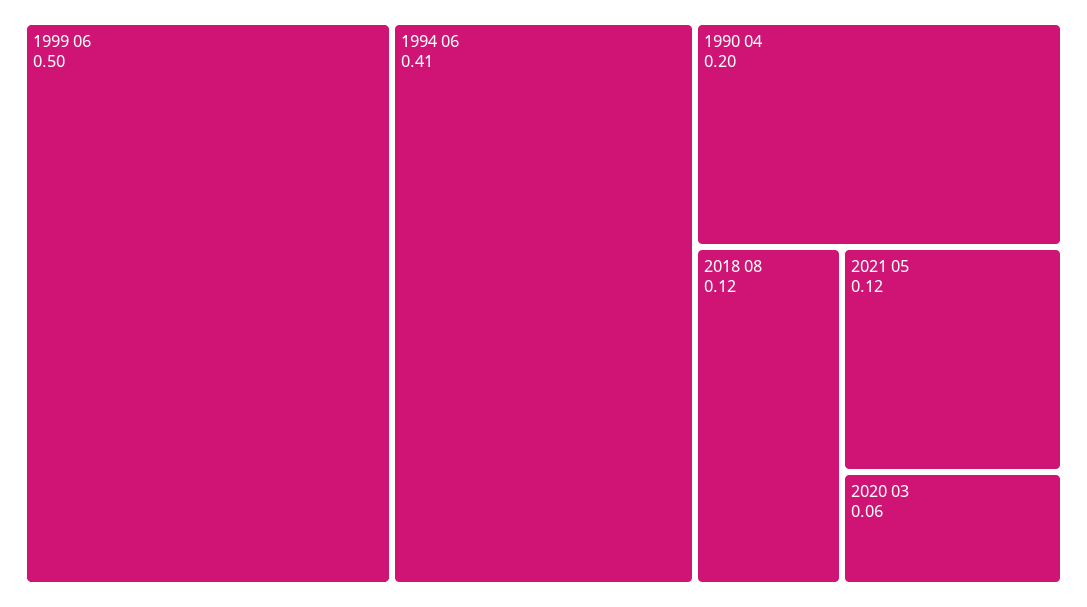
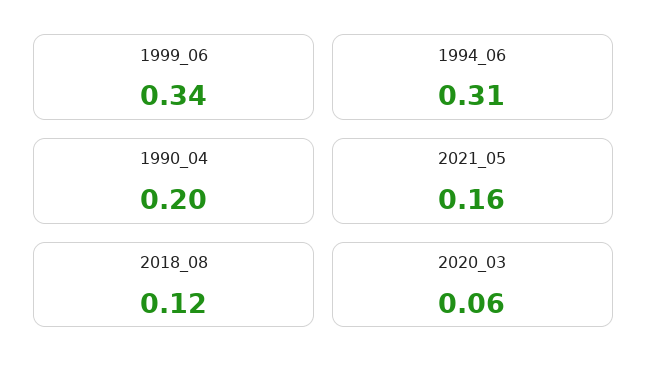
1999 06: 0.5 -> 0.34
1994 06: 0.41 -> 0.31
2021 05: 0.12 -> 0.16

